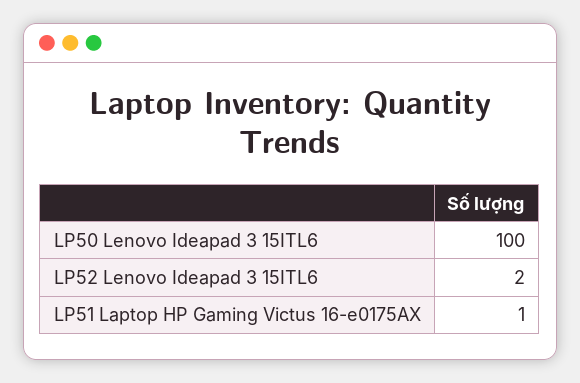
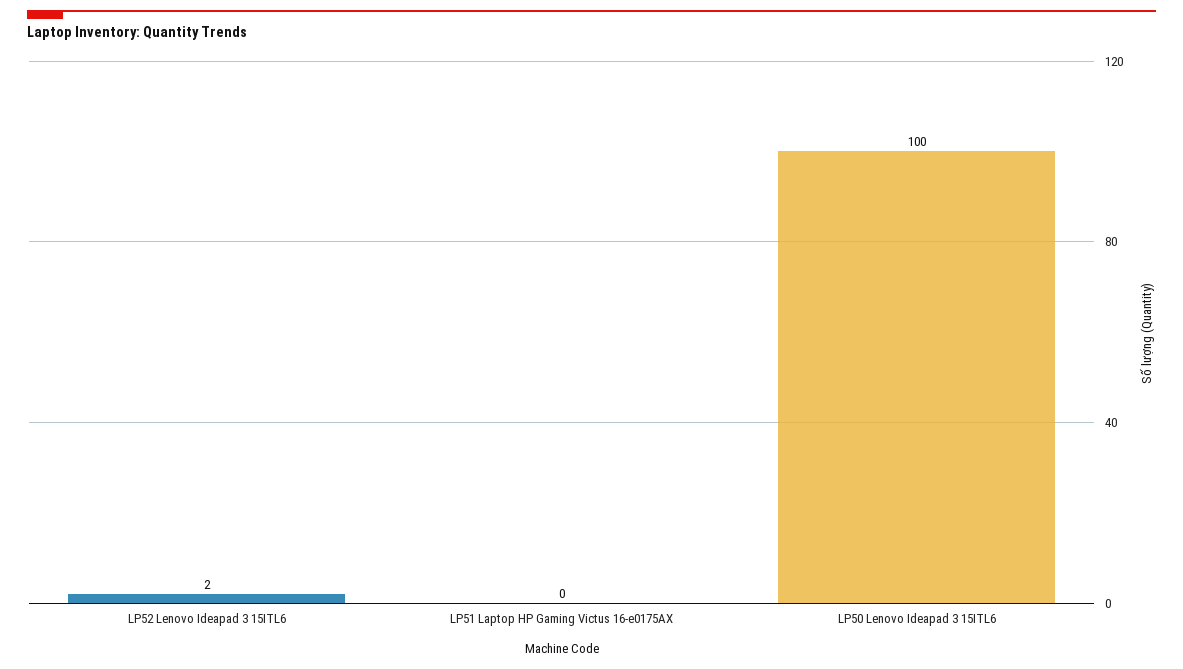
LP51 Laptop HP Gaming Victus 16-e0175AX: 1 -> 0

